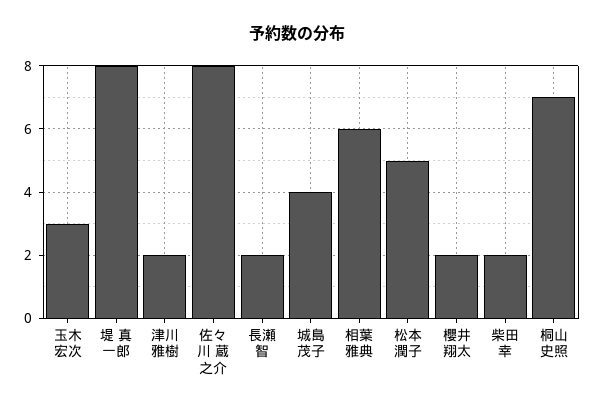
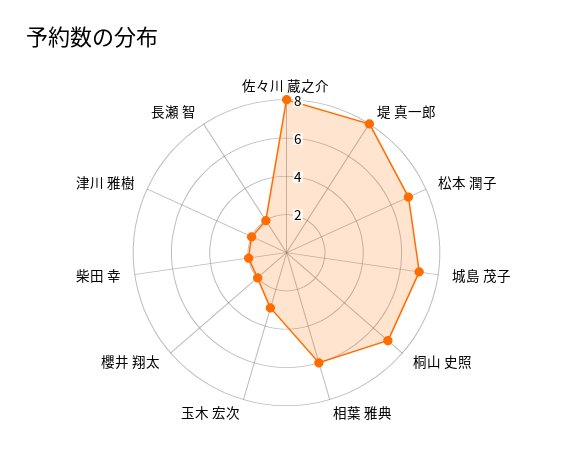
城島 茂子: 4 -> 7
松本 潤子: 5 -> 7

